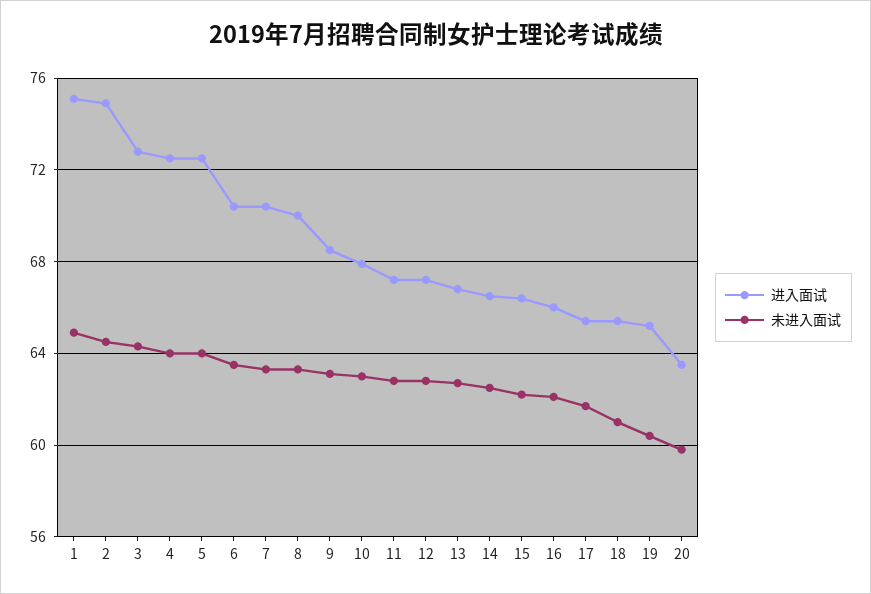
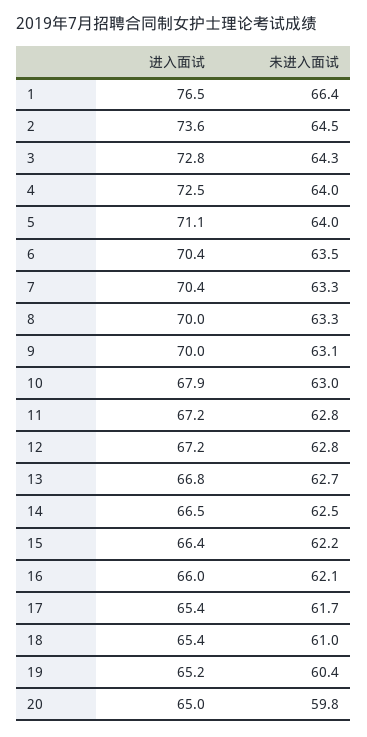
进入面试, 1: 75 -> 76.5
未进入面试, 1: 65 -> 66.4
进入面试, 2: 75 -> 73.6
进入面试, 5: 72.5 -> 71.1
进入面试, 9: 68.5 -> 70
进入面试, 20: 63.5 -> 65

